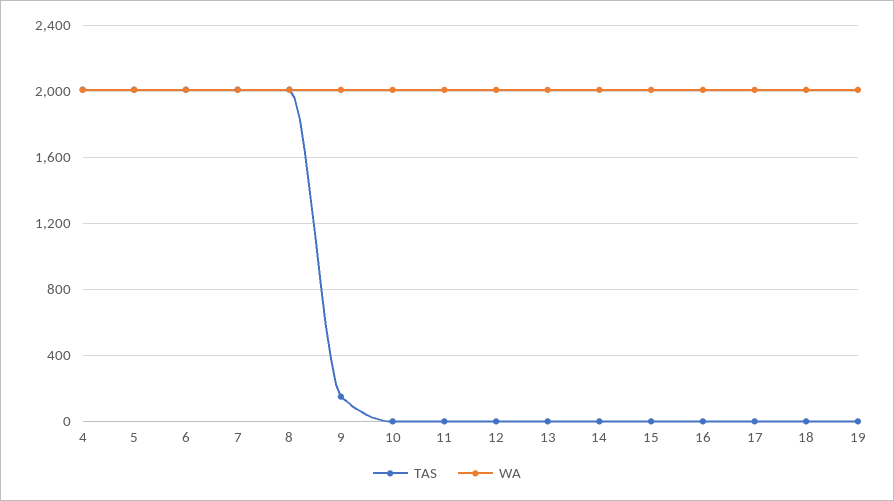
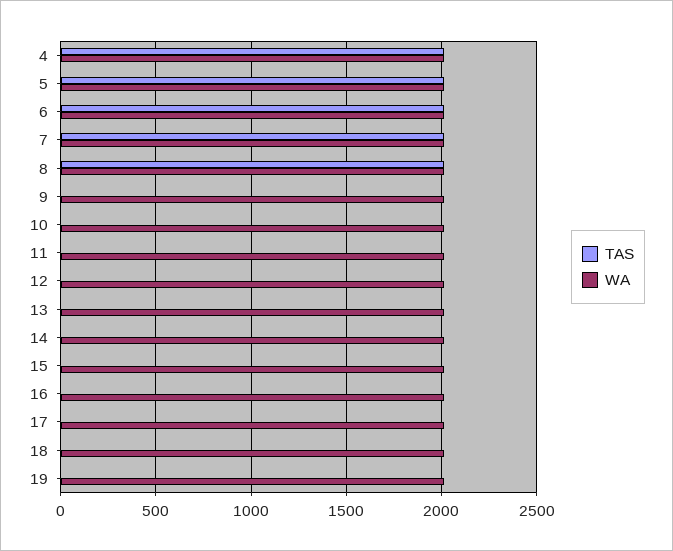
TAS, 9: 150 -> 0

